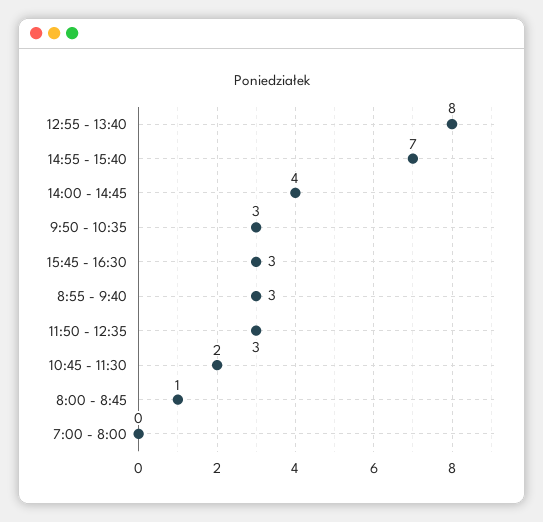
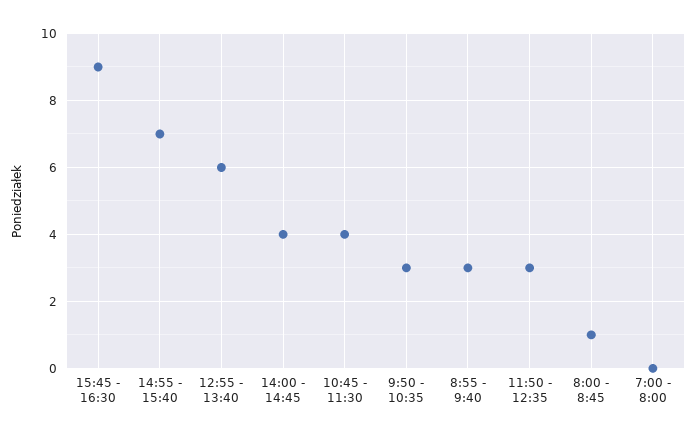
12:55 - 13:40: 8 -> 6
15:45 - 16:30: 3 -> 9
10:45 - 11:30: 2 -> 4

